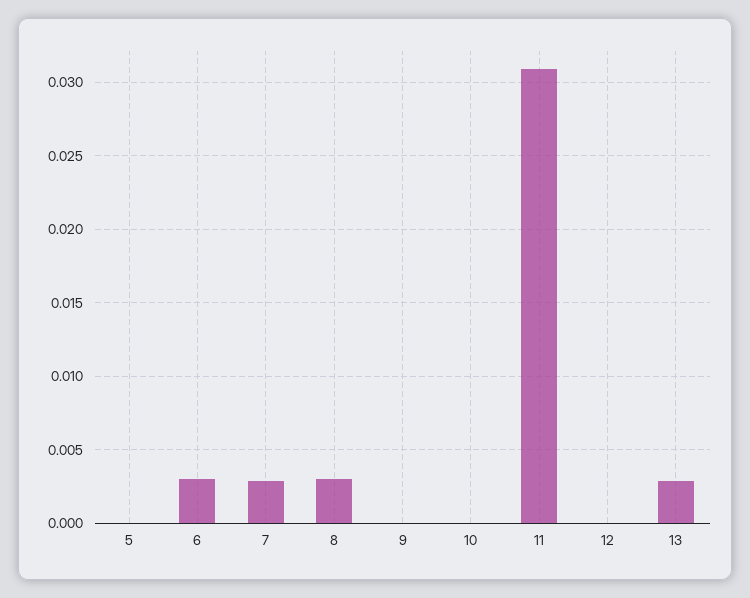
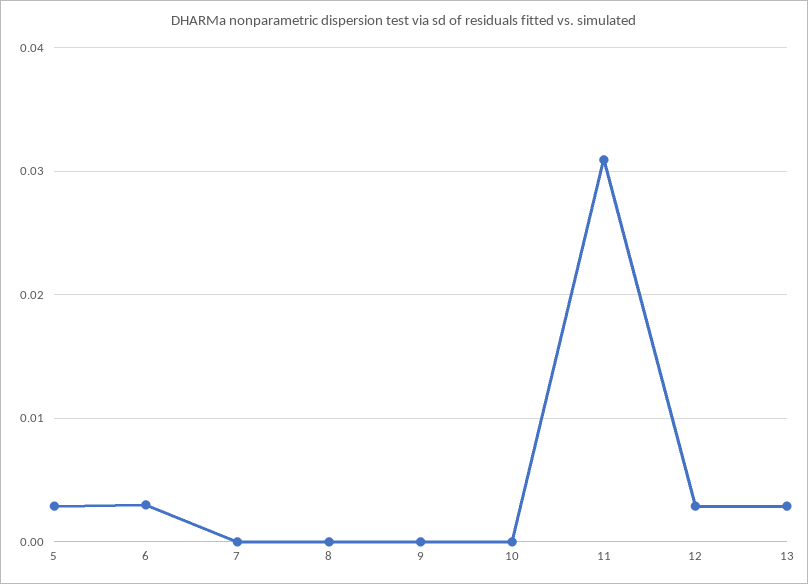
5: 0 -> 0.003
7: 0.003 -> 0
8: 0.003 -> 0
12: 0 -> 0.003

